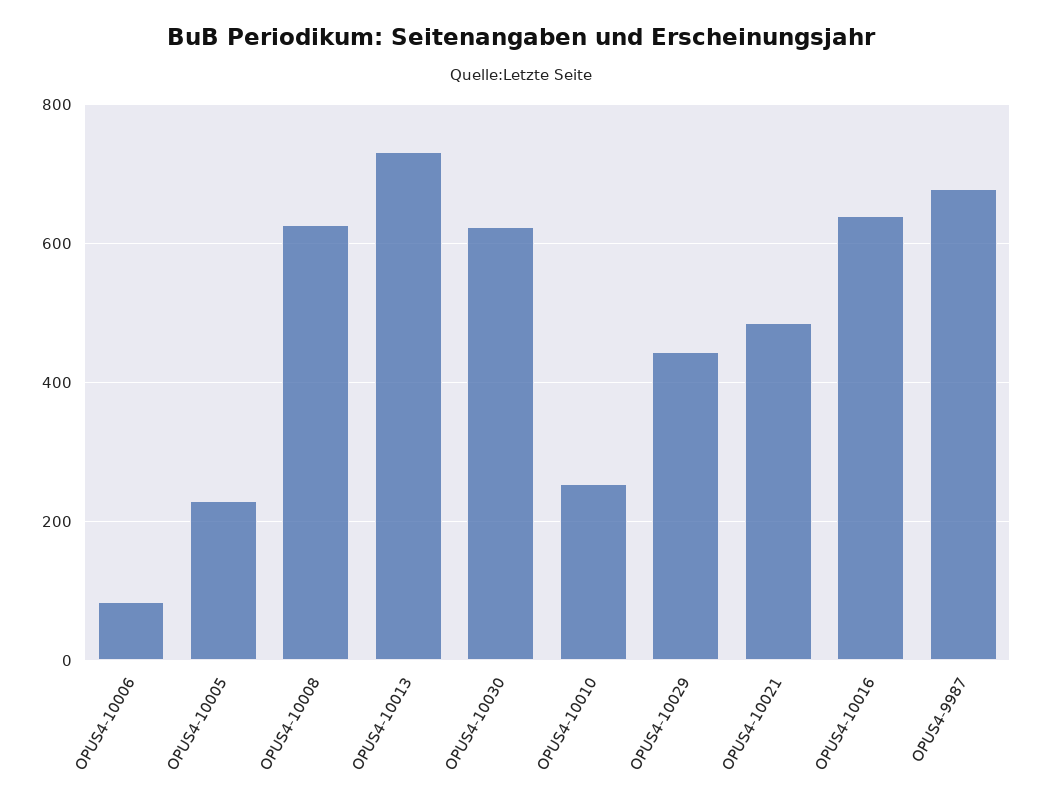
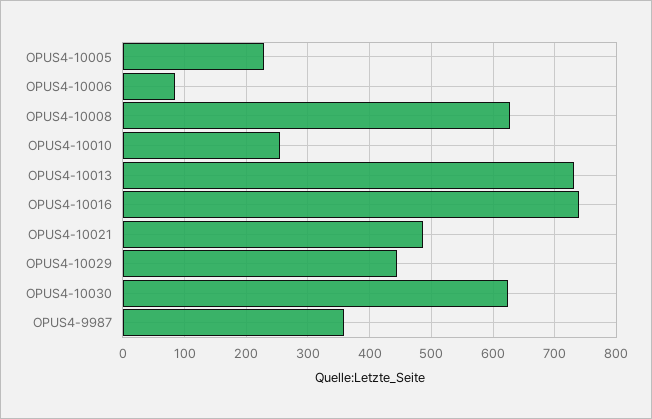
OPUS4-10016: 640 -> 740
OPUS4-9987: 680 -> 360

